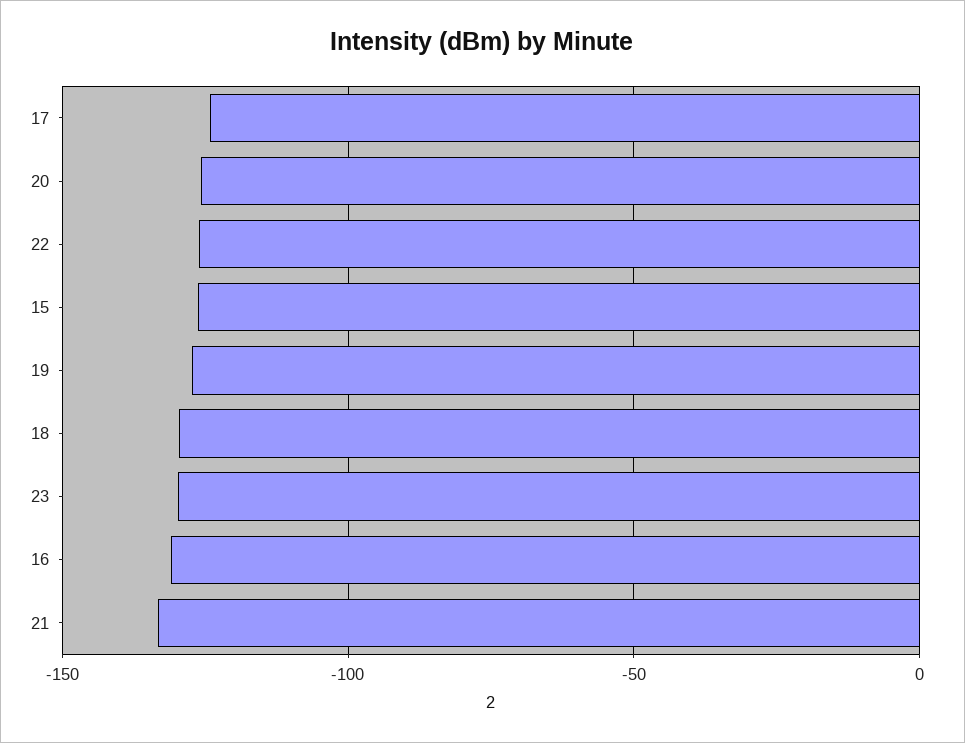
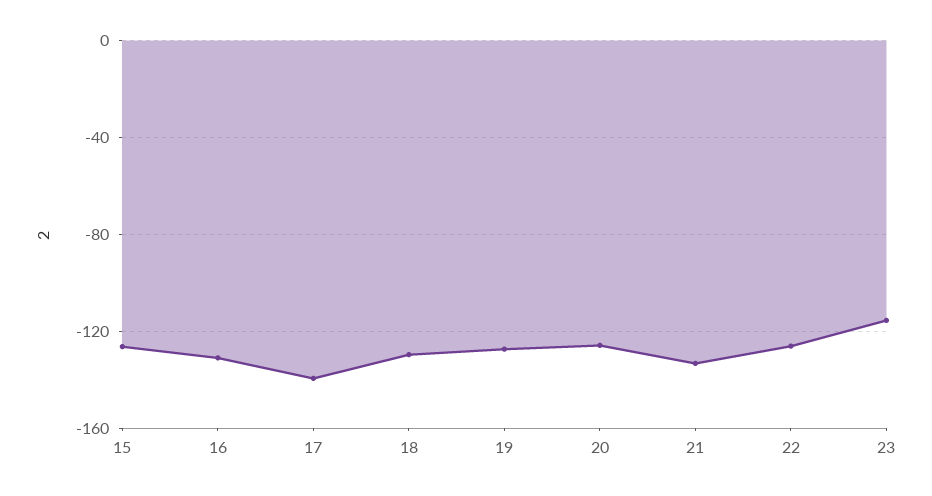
17: -125 -> -140
23: -130 -> -115

